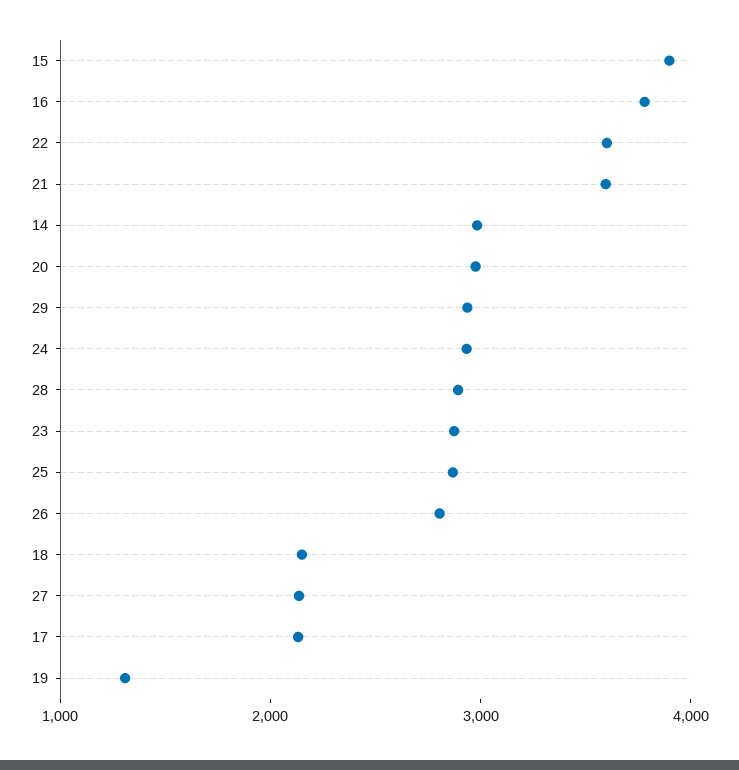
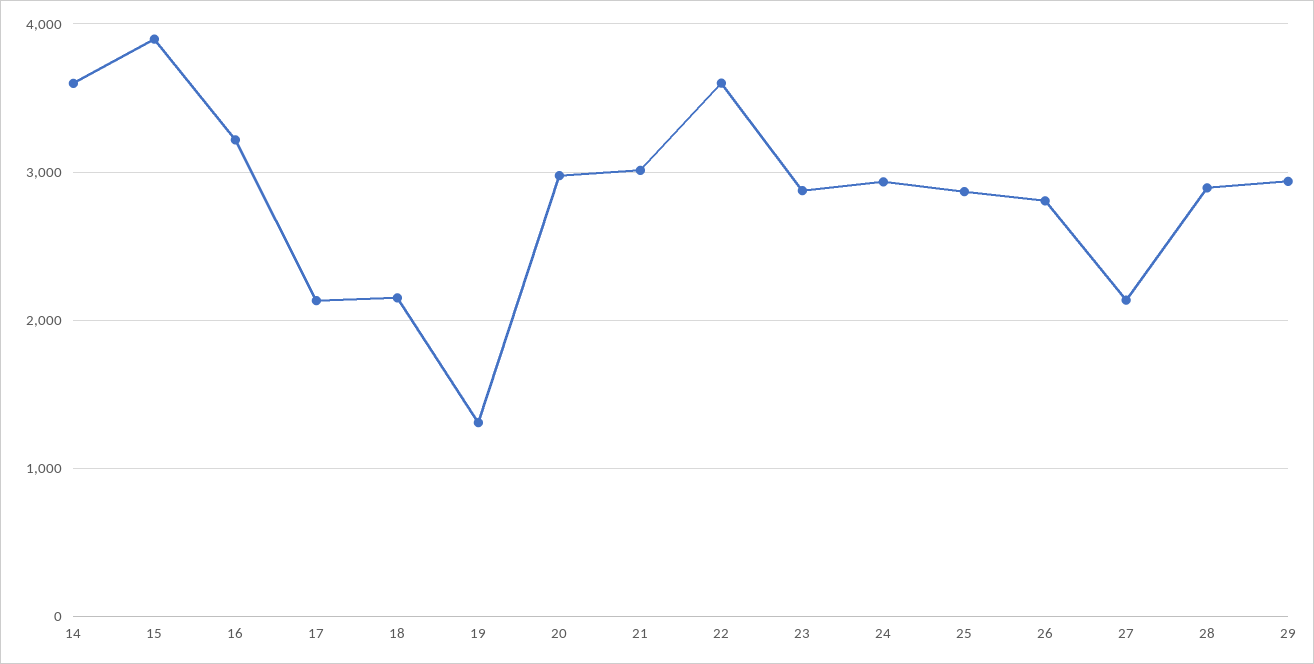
16: 3800 -> 3200
21: 3600 -> 3000
14: 3000 -> 3600

